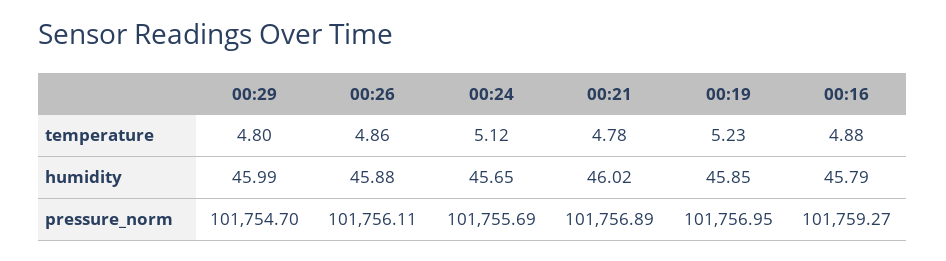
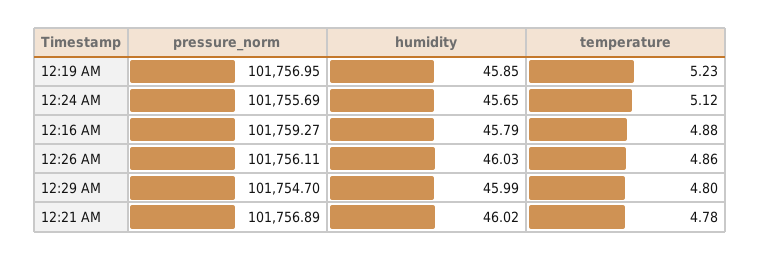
00:26, humidity: 45.88 -> 46.03

